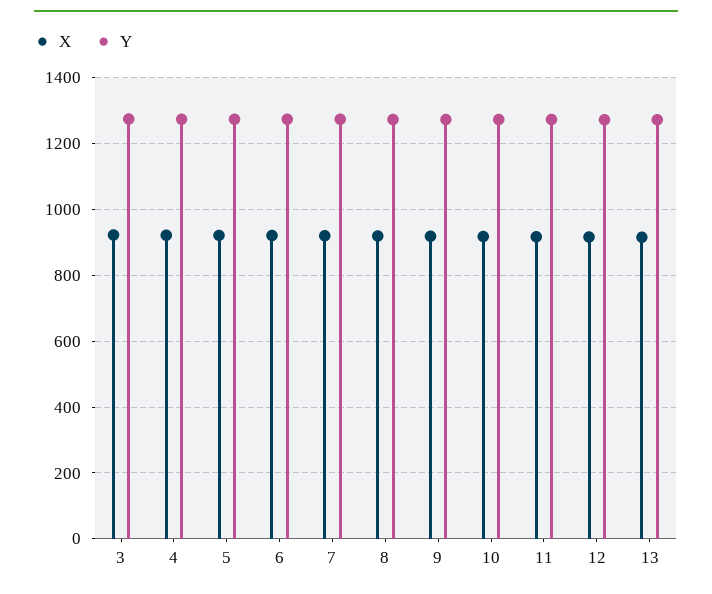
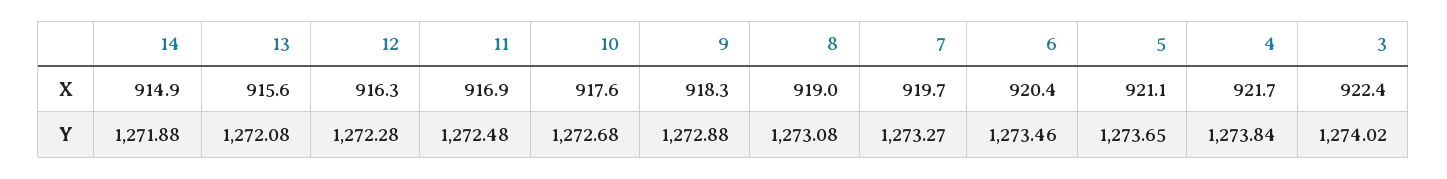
X, 14: none -> 914.9
Y, 14: none -> 1271.88

